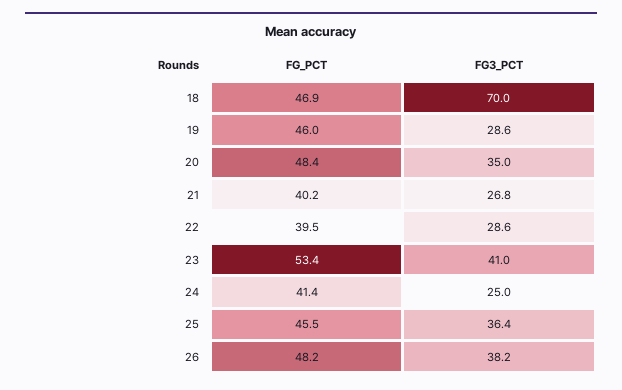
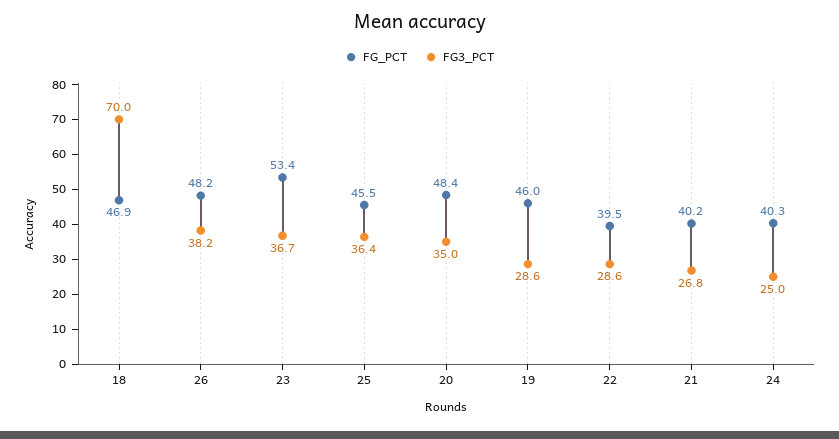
FG3_PCT, 23: 41 -> 36.7
FG_PCT, 24: 41.4 -> 40.3

